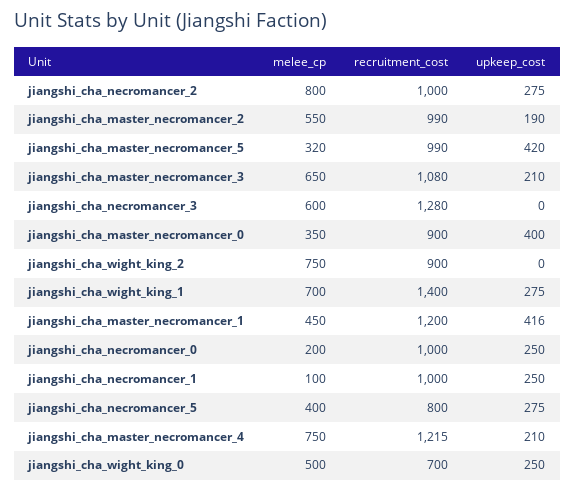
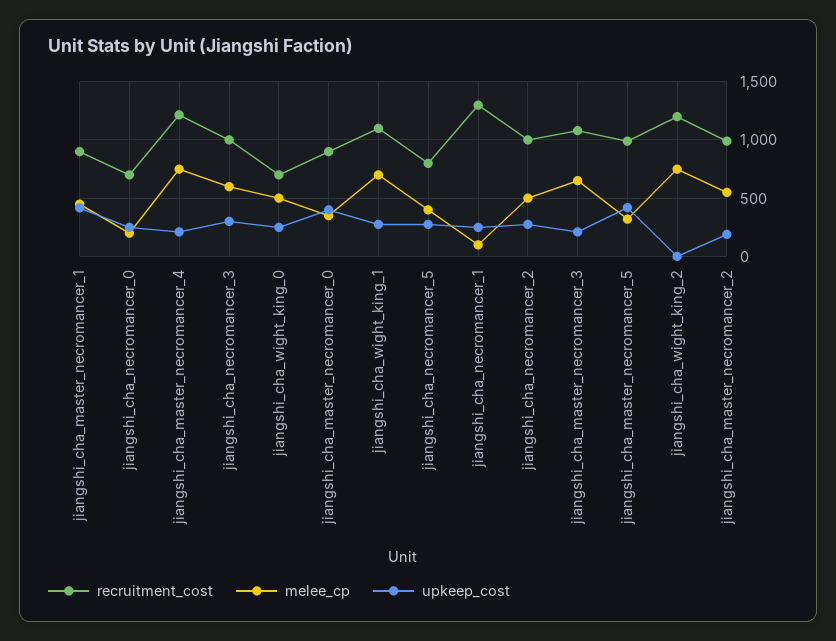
melee_cp, jiangshi_cha_necromancer_2: 800 -> 500
recruitment_cost, jiangshi_cha_necromancer_3: 1280 -> 1000
upkeep_cost, jiangshi_cha_necromancer_3: 0 -> 300
recruitment_cost, jiangshi_cha_wight_king_2: 900 -> 1200
recruitment_cost, jiangshi_cha_wight_king_1: 1400 -> 1100
recruitment_cost, jiangshi_cha_master_necromancer_1: 1200 -> 900
recruitment_cost, jiangshi_cha_necromancer_0: 1000 -> 700
recruitment_cost, jiangshi_cha_necromancer_1: 1000 -> 1300

